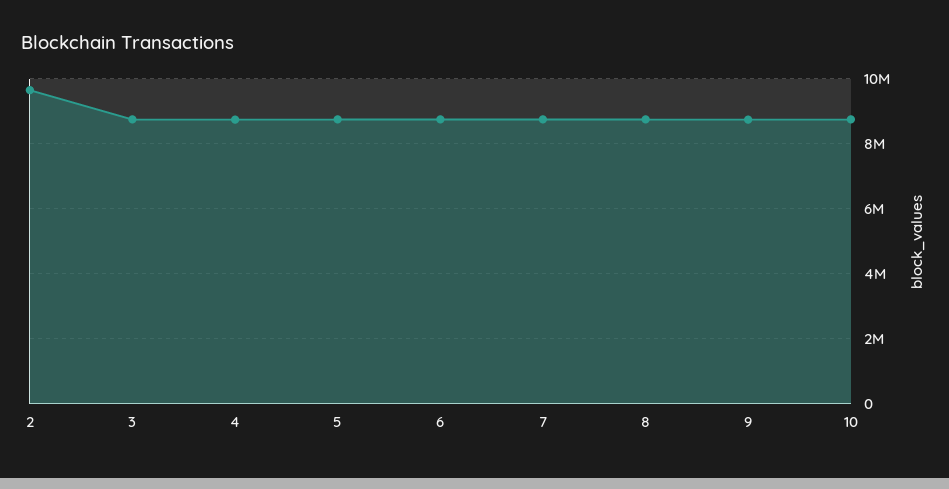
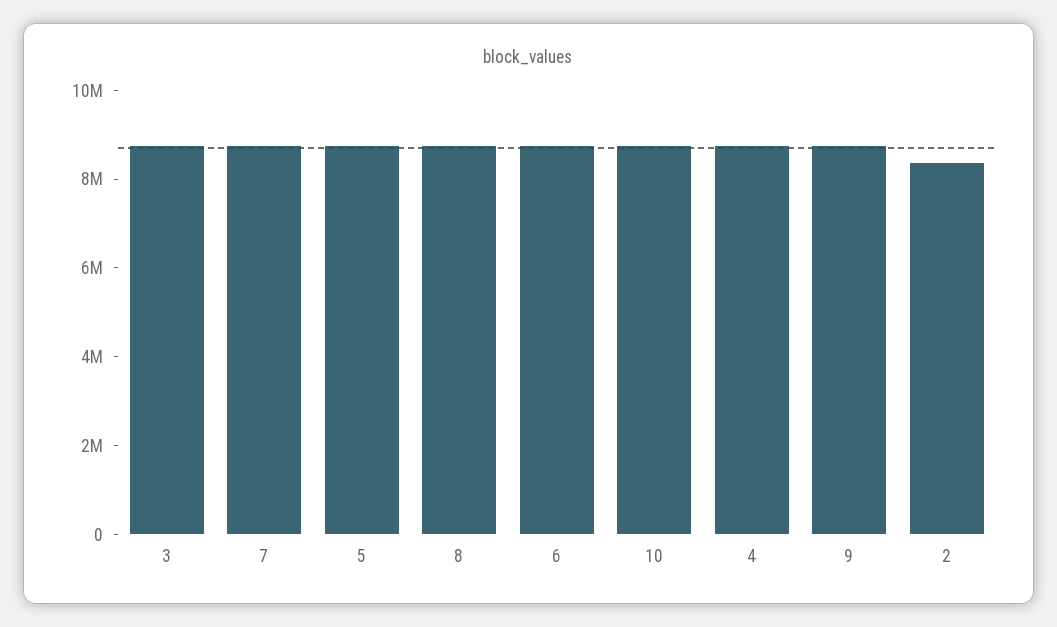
2: 9600000 -> 8500000

